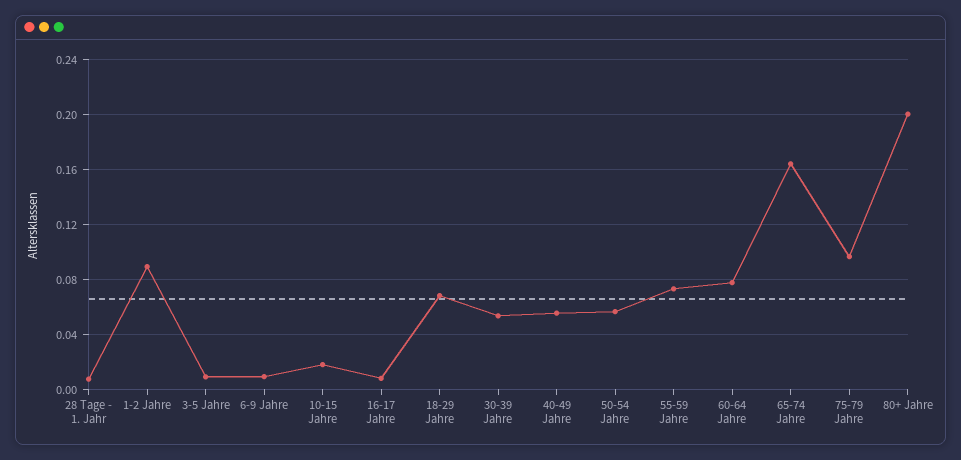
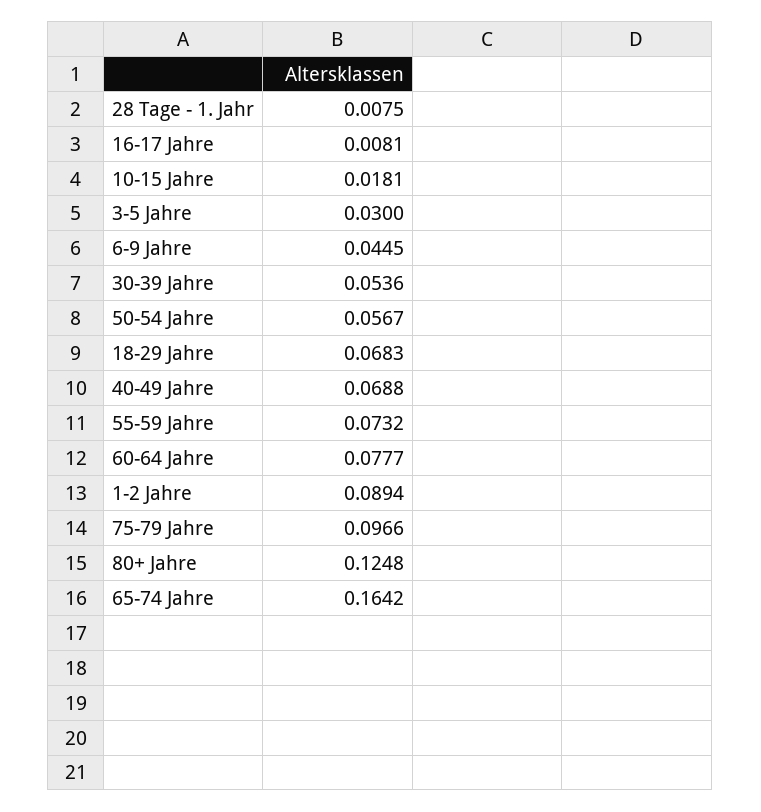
3-5 Jahre: 0.01 -> 0.03
6-9 Jahre: 0.01 -> 0.0445
40-49 Jahre: 0.055 -> 0.0688
80+ Jahre: 0.2 -> 0.1248

